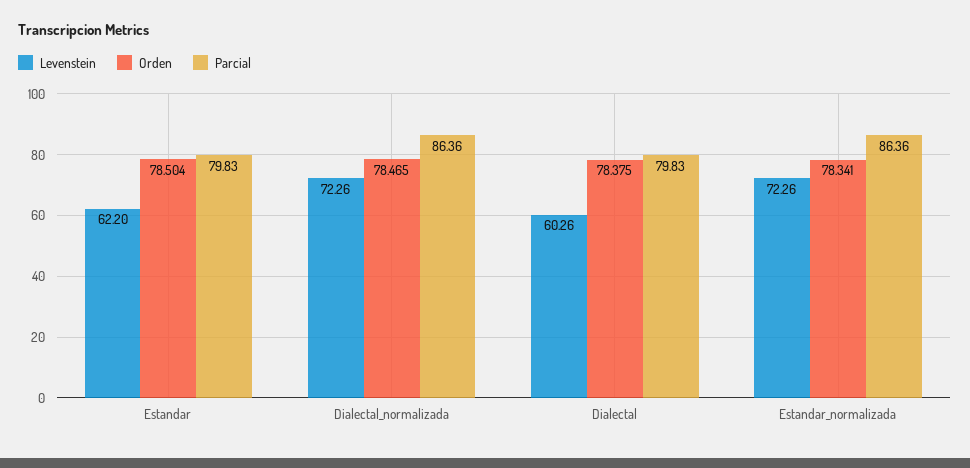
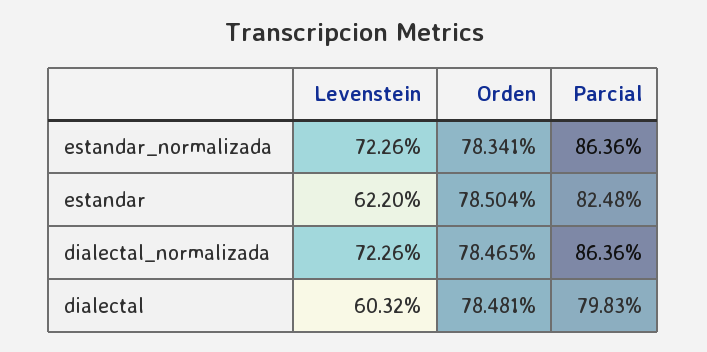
Parcial, Estandar: 79.83 -> 82.48
Levenstein, Dialectal: 60.26 -> 60.32
Orden, Dialectal: 78.375 -> 78.481

